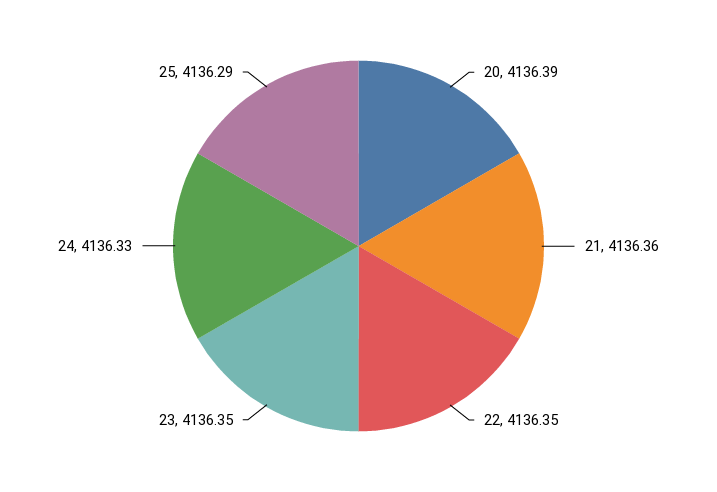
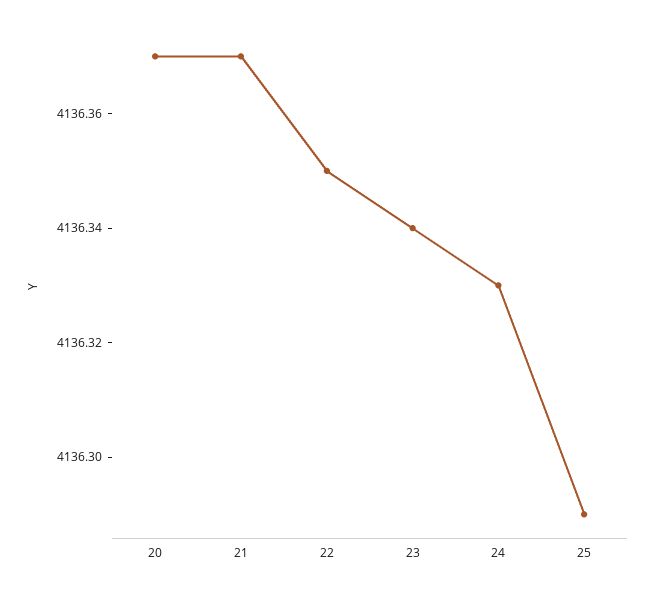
20: 4136.39 -> 4136.37
21: 4136.36 -> 4136.37
23: 4136.35 -> 4136.34

